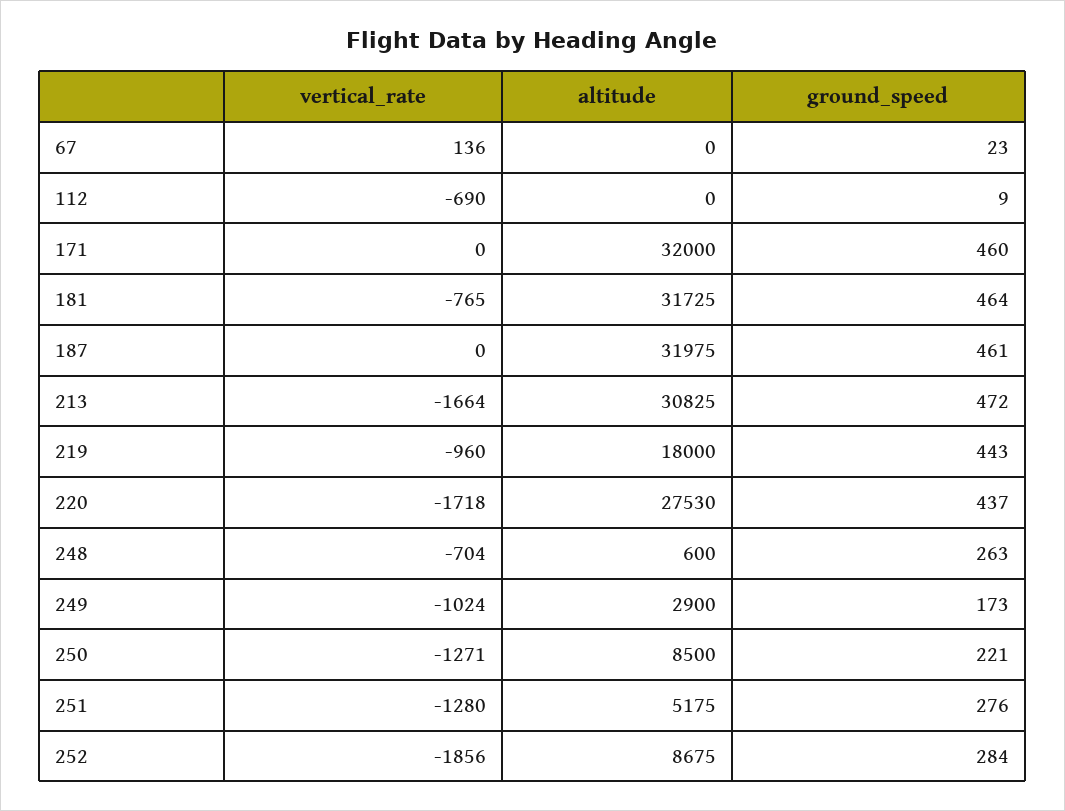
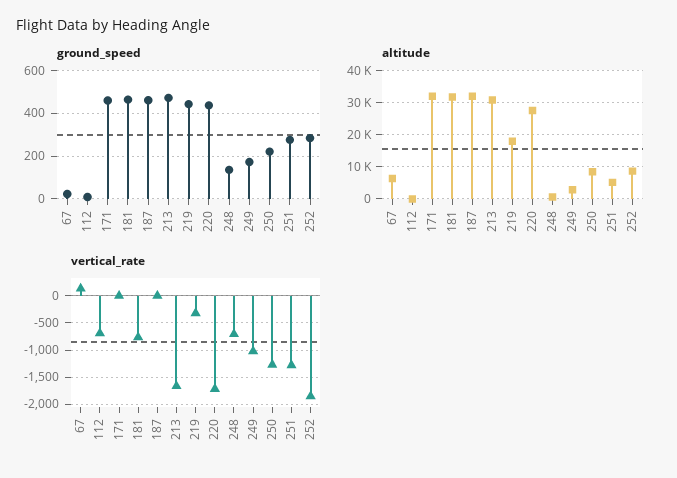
altitude, 67: 0 -> 6000
vertical_rate, 219: -960 -> -250
ground_speed, 248: 263 -> 150

